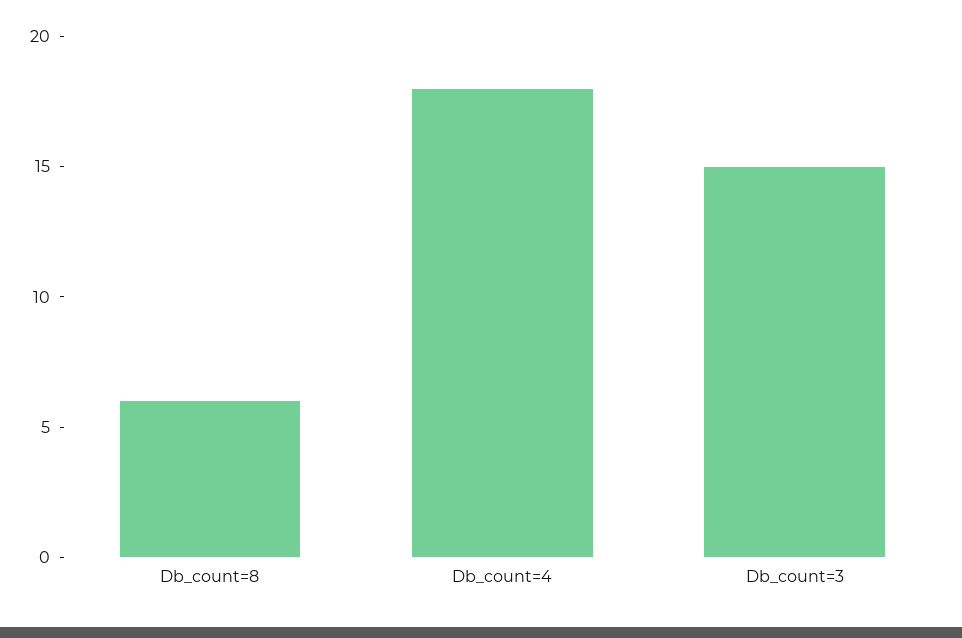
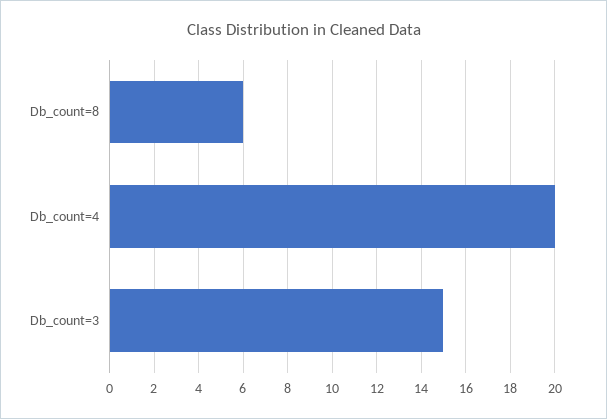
Db_count=4: 18 -> 20

